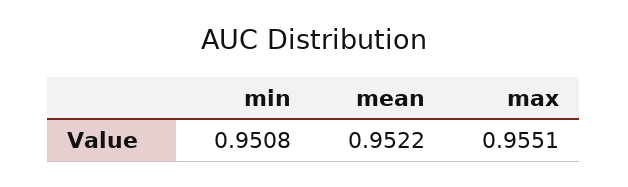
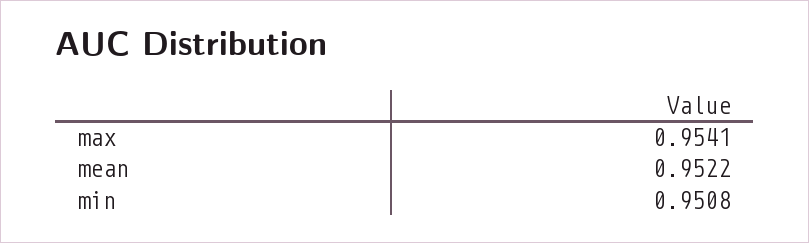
max: 0.9551 -> 0.9541

